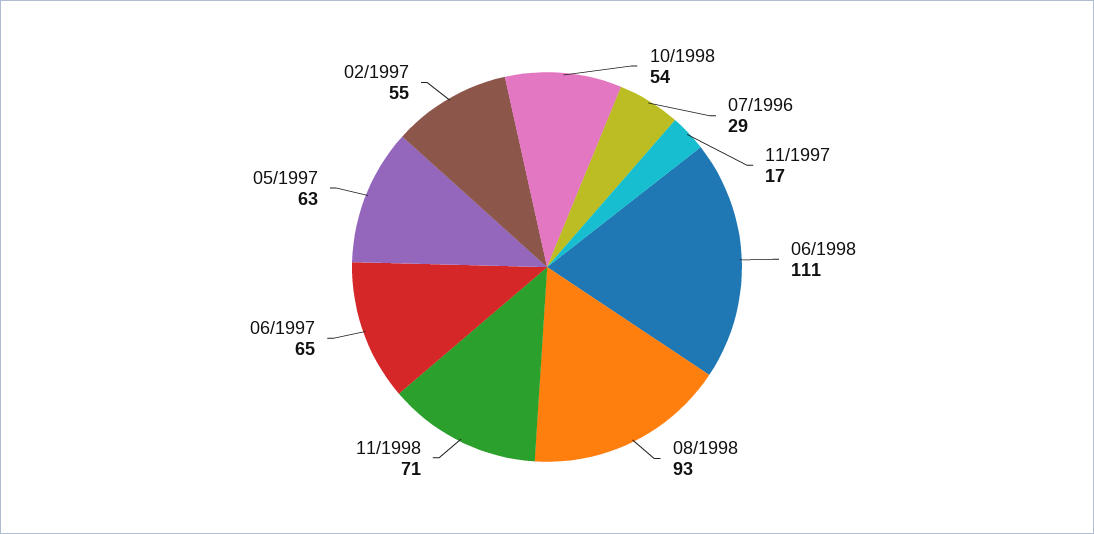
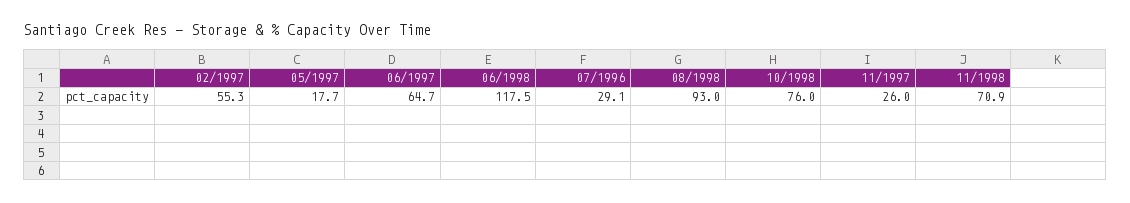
10/1998: 54 -> 76
11/1997: 17 -> 26
06/1998: 111 -> 117.5
05/1997: 63 -> 17.7

